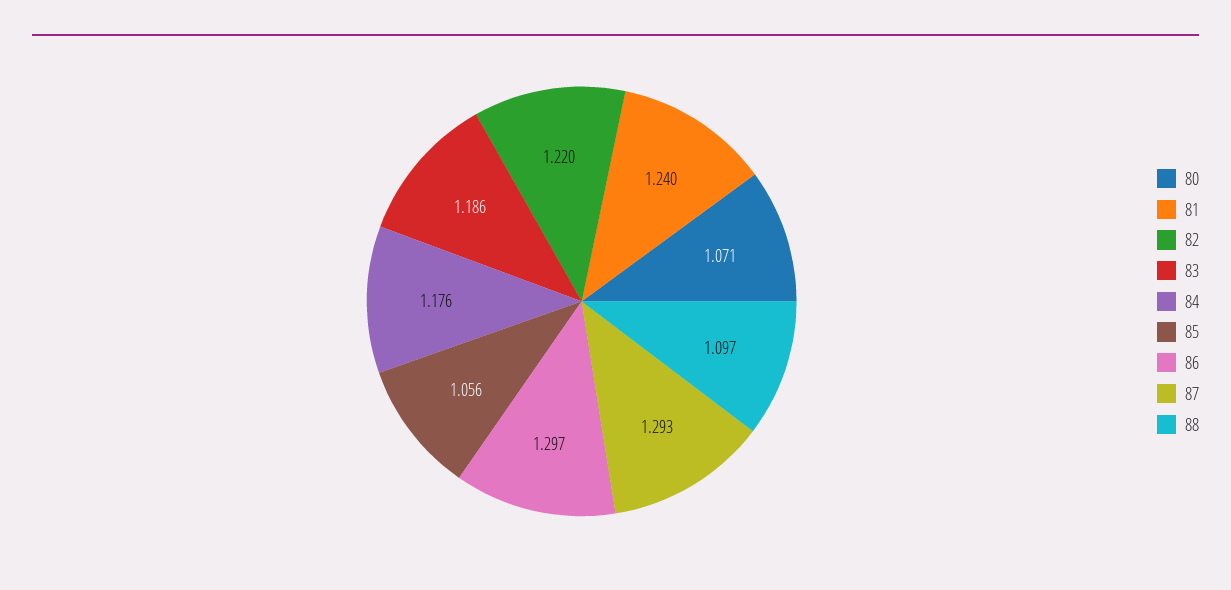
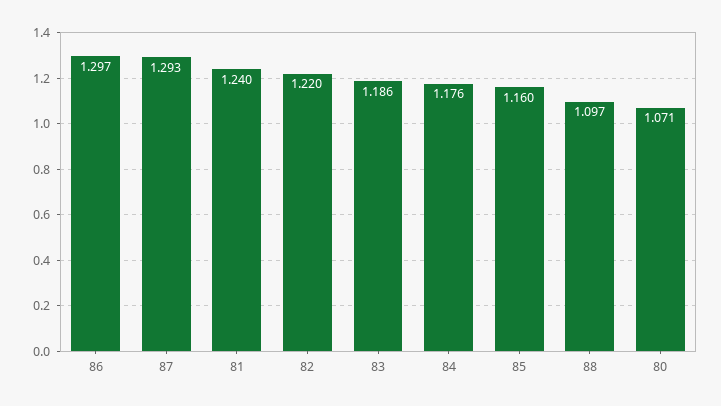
85: 1.056 -> 1.16

